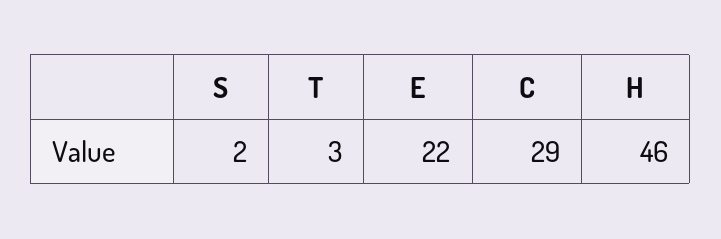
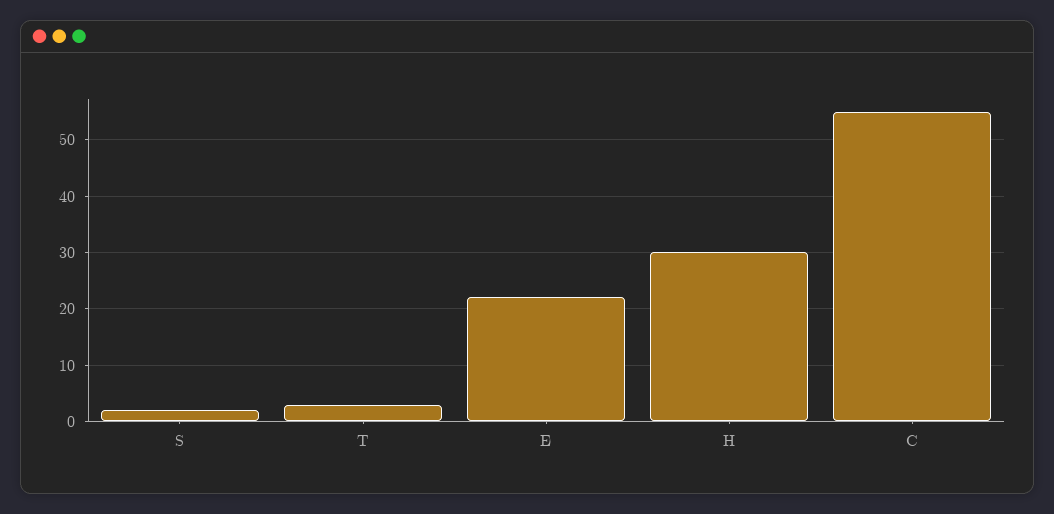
C: 29 -> 55
H: 46 -> 30

